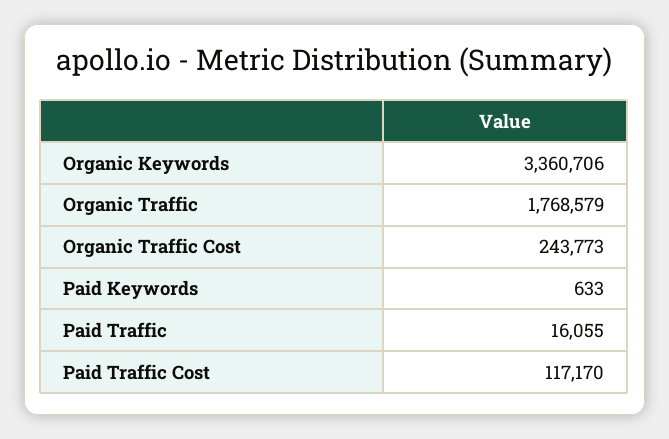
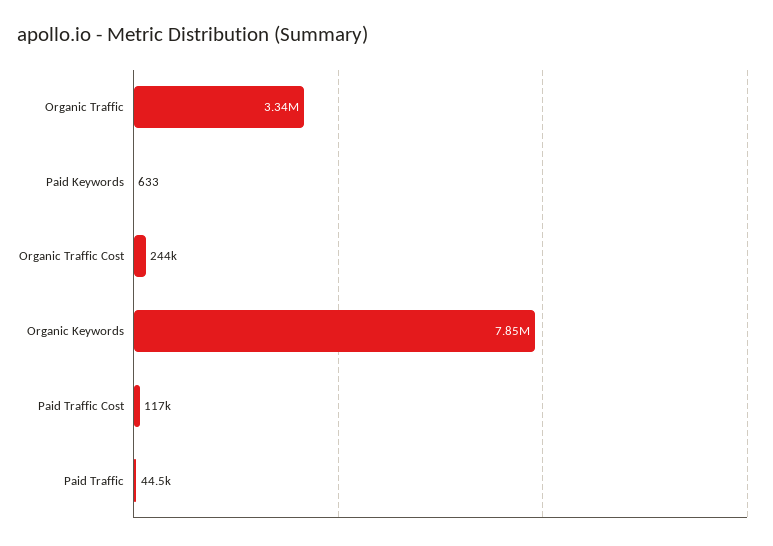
Organic Keywords: 3360706 -> 7850000
Organic Traffic: 1768579 -> 3340000
Paid Traffic: 16055 -> 44500

